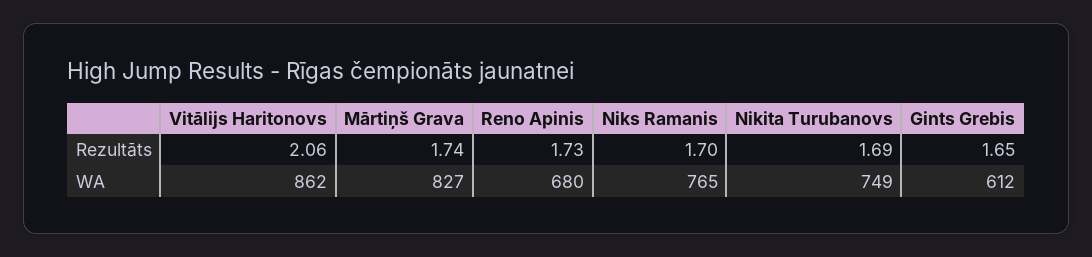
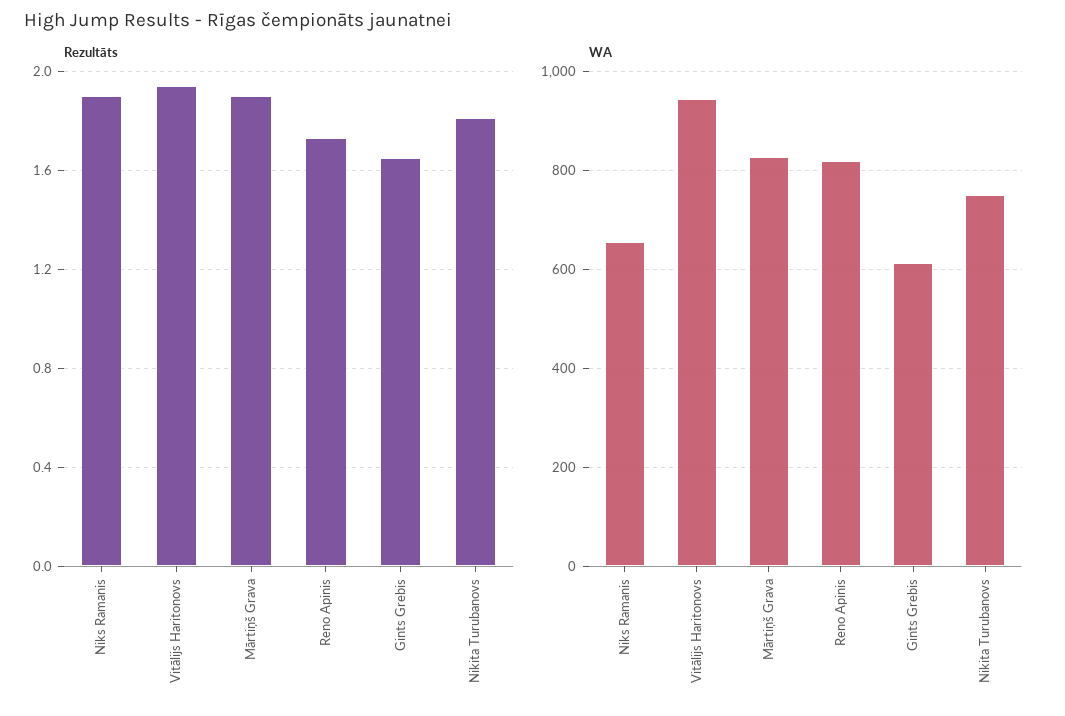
Rezultāts, Vitālijs Haritonovs: 2.06 -> 1.95
Rezultāts, Mārtiņš Grava: 1.74 -> 1.9
Rezultāts, Niks Ramanis: 1.7 -> 1.9
Rezultāts, Nikita Turubanovs: 1.69 -> 1.8
WA, Vitālijs Haritonovs: 862 -> 940
WA, Reno Apinis: 680 -> 820
WA, Niks Ramanis: 765 -> 660

